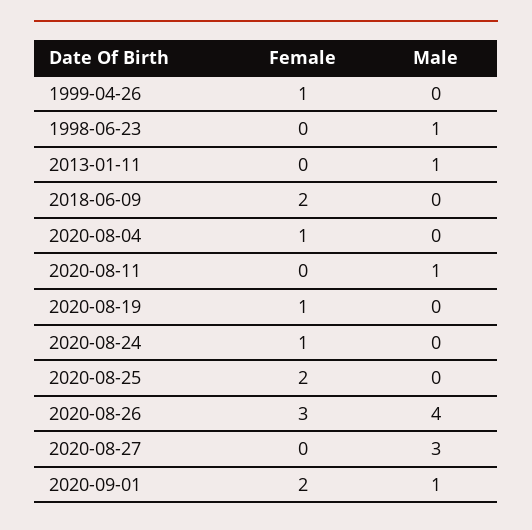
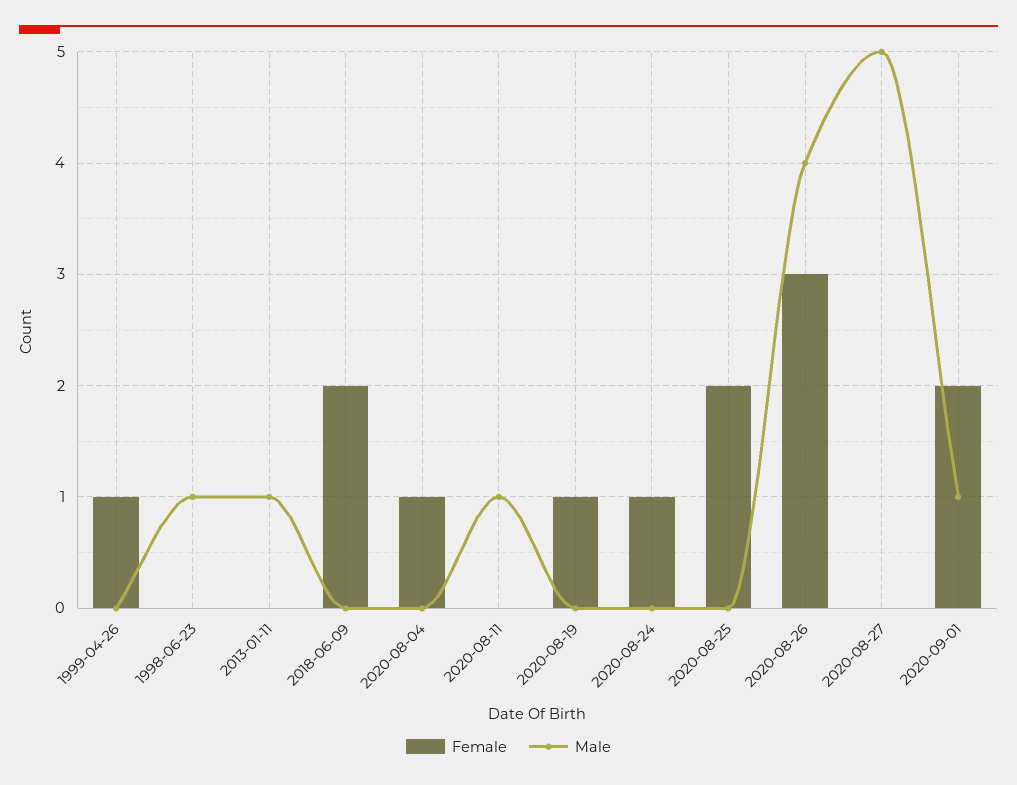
Male, 2020-08-27: 3 -> 5

